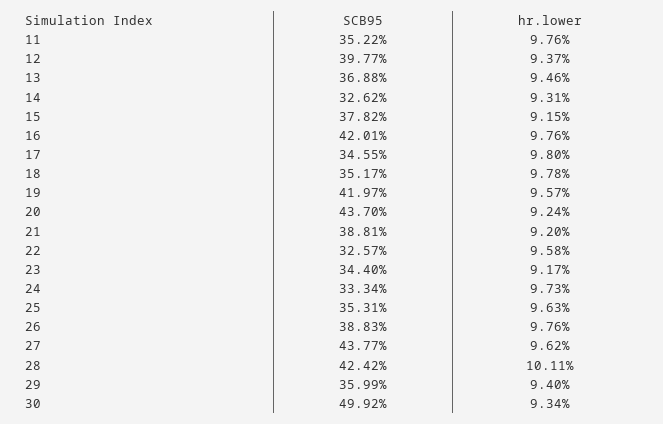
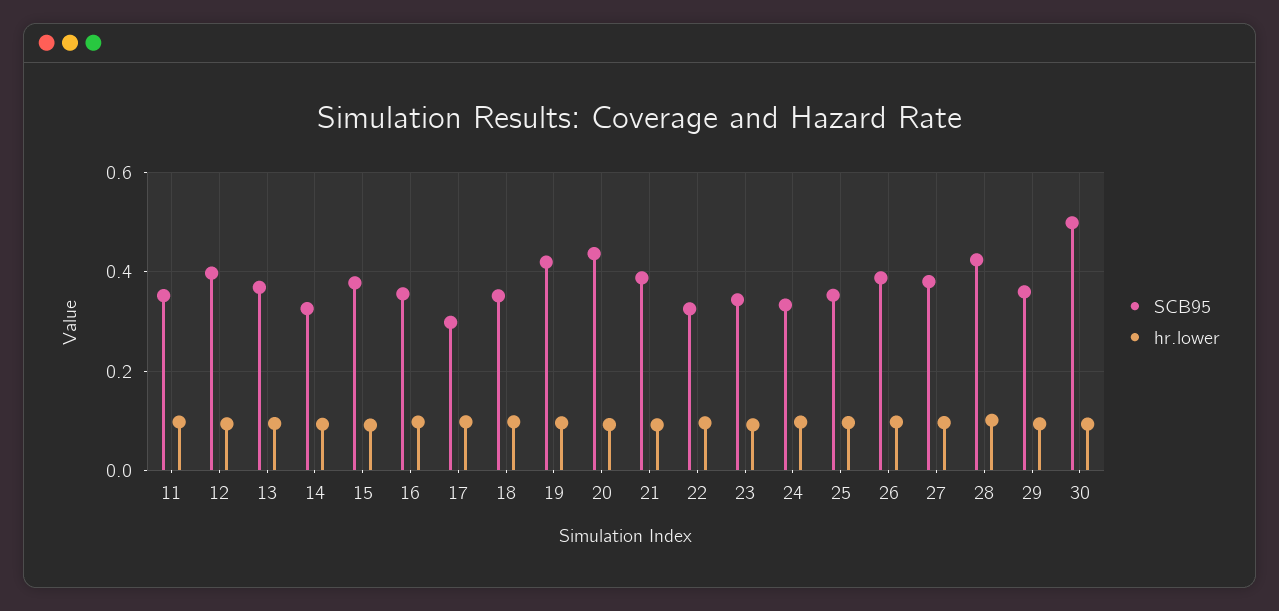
SCB95, 16: 0.4201 -> 0.36
SCB95, 17: 0.3455 -> 0.3
SCB95, 27: 0.4377 -> 0.38

